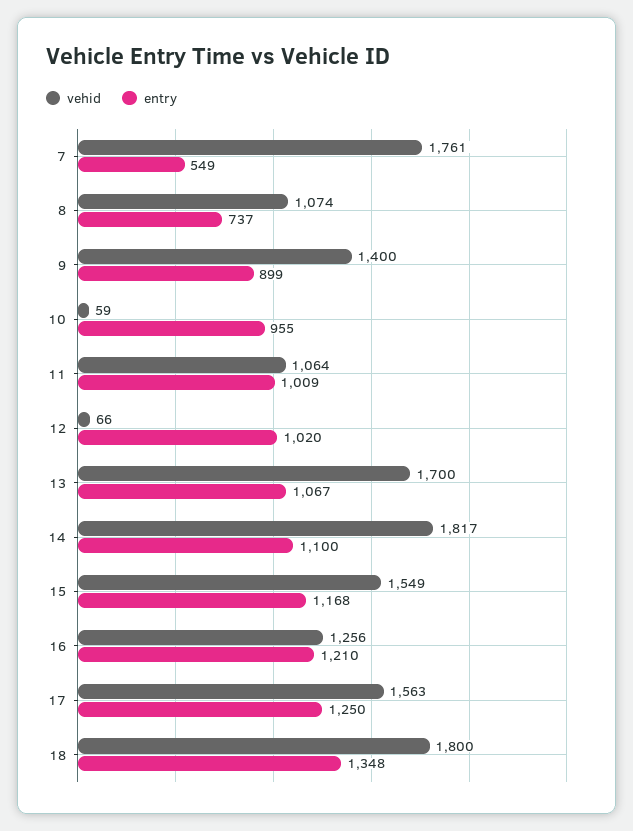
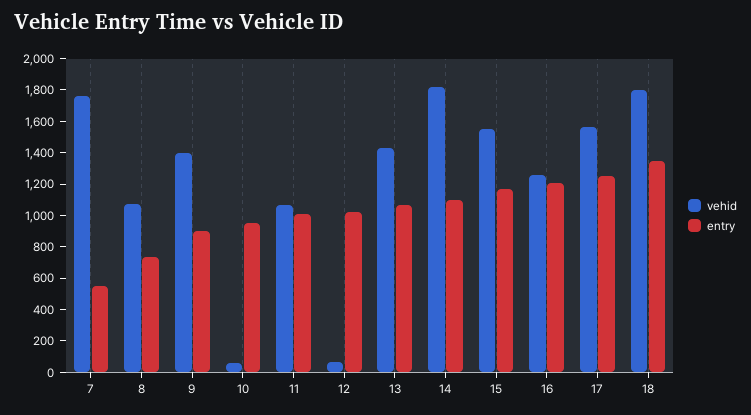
vehid, 13: 1700 -> 1400

